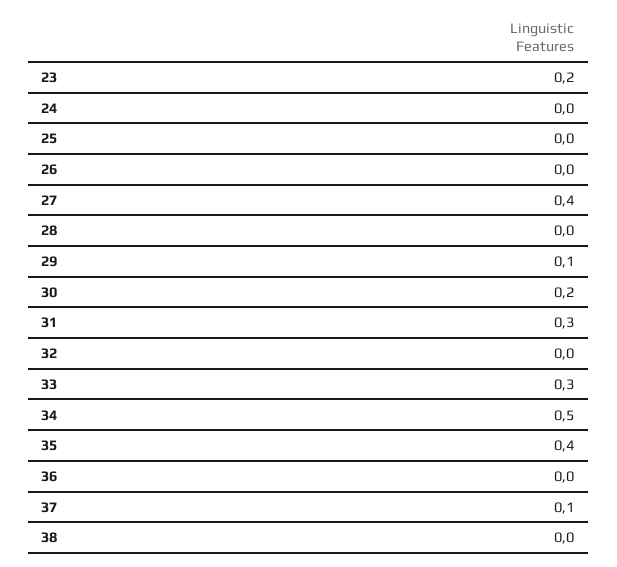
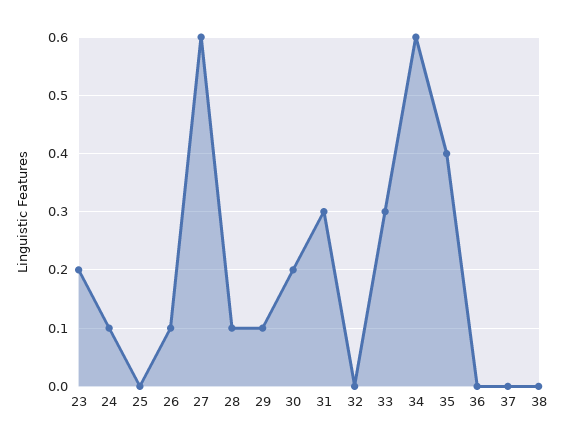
24: 0 -> 0.1
26: 0 -> 0.1
27: 0.4 -> 0.6
28: 0 -> 0.1
34: 0.5 -> 0.6
37: 0.1 -> 0

